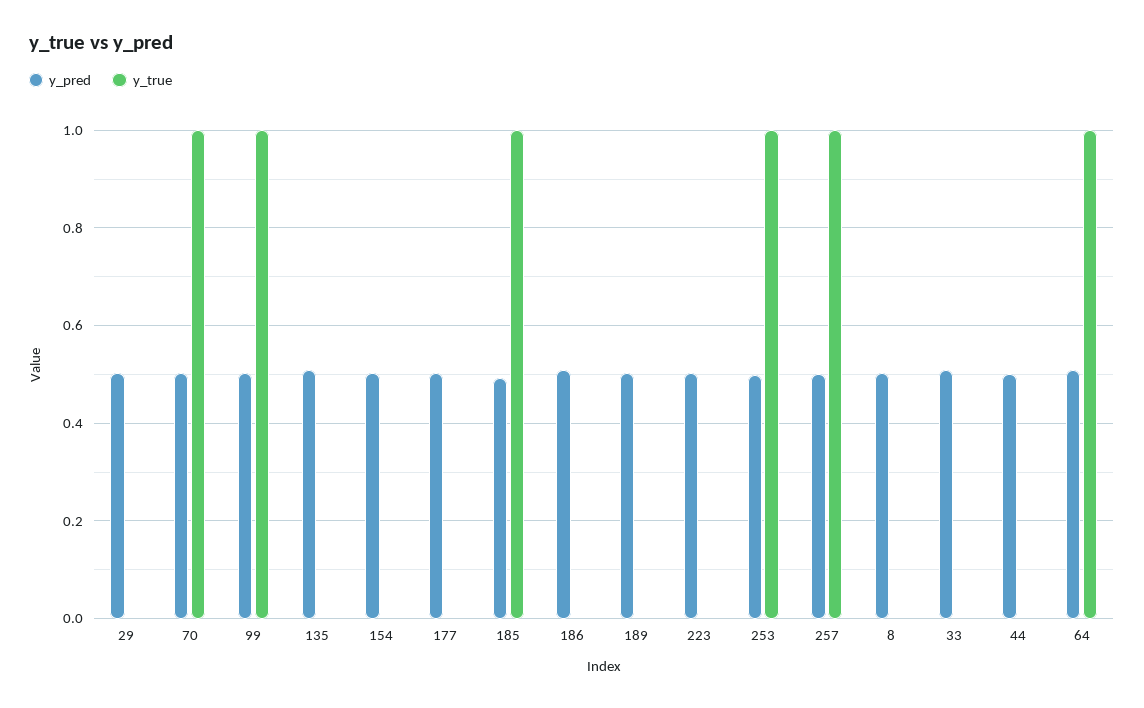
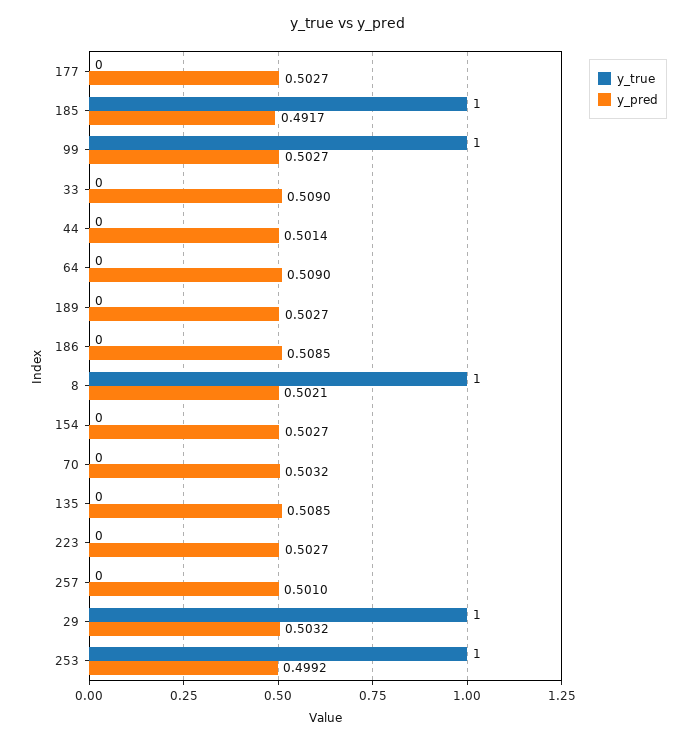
y_true, 29: 0 -> 1
y_true, 70: 1 -> 0
y_true, 257: 1 -> 0
y_true, 8: 0 -> 1
y_true, 64: 1 -> 0

